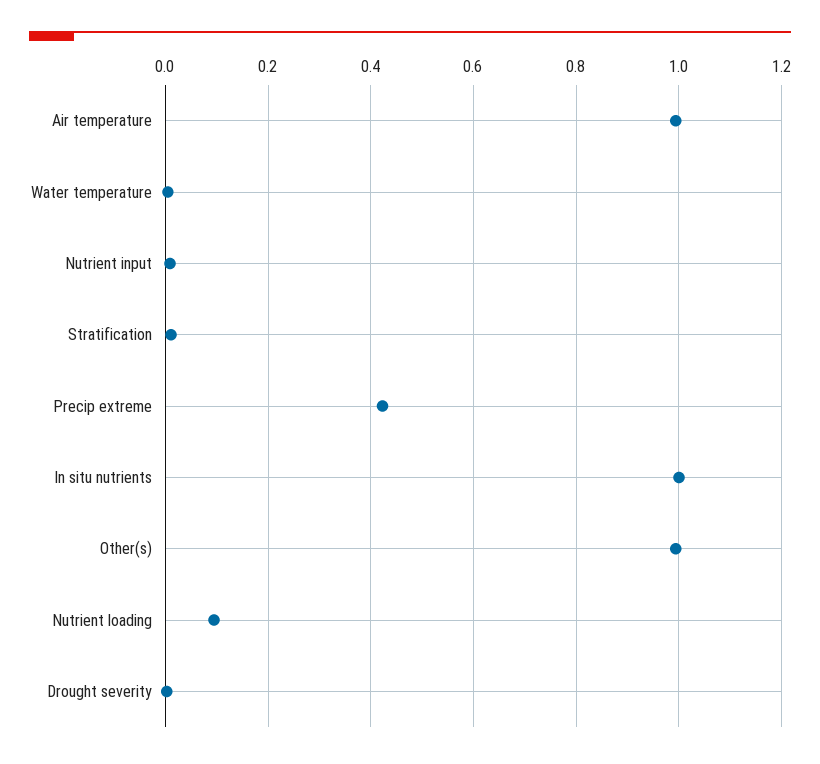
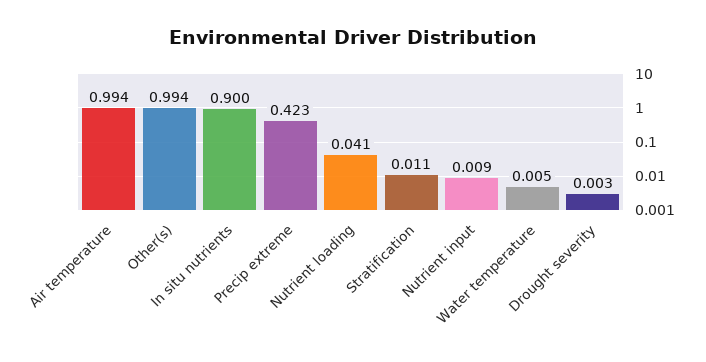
In situ nutrients: 1 -> 0.9
Nutrient loading: 0.1 -> 0.041

